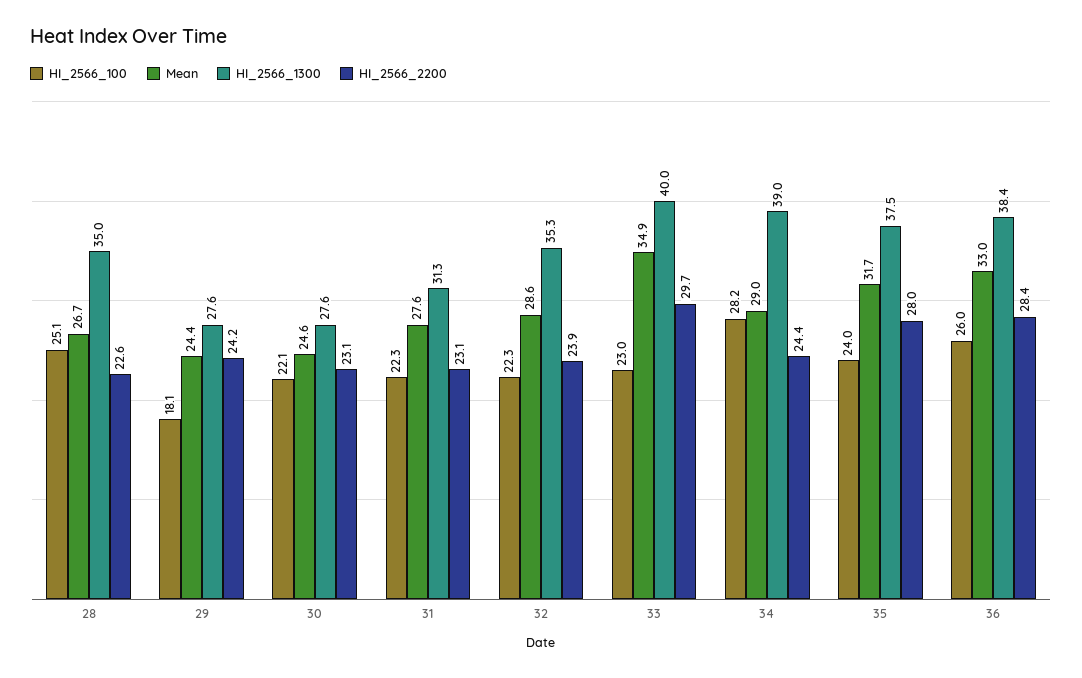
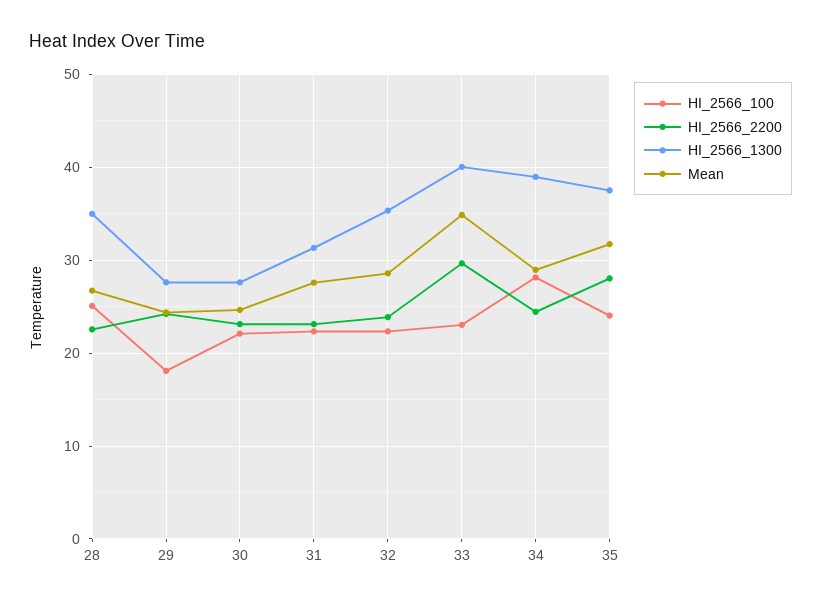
HI_2566_100, 36: 26 -> none
Mean, 36: 33 -> none
HI_2566_1300, 36: 38.4 -> none
HI_2566_2200, 36: 28.4 -> none

